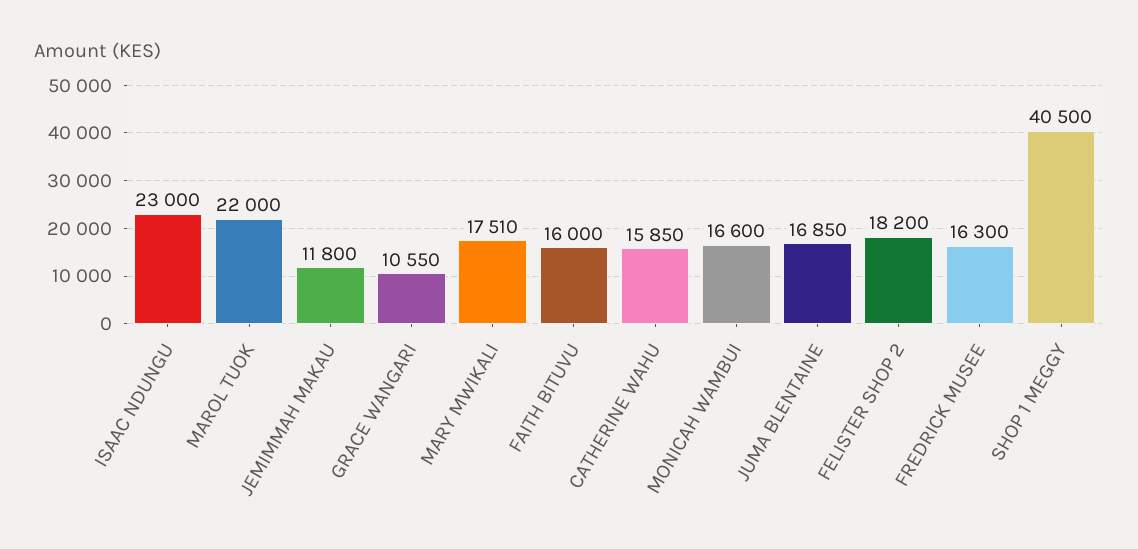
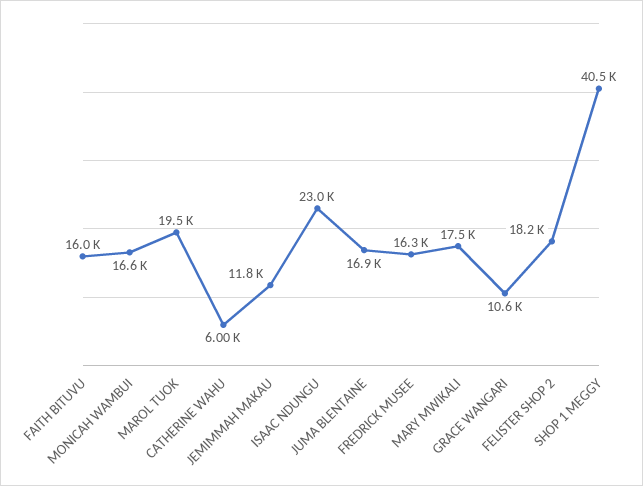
MAROL TUOK: 22000 -> 19500
CATHERINE WAHU: 15850 -> 6000

